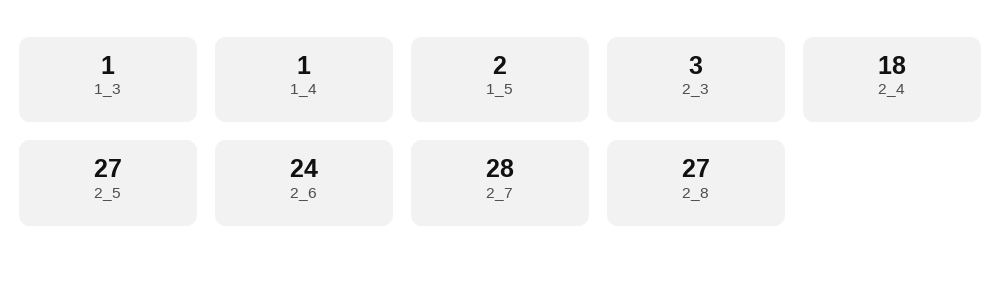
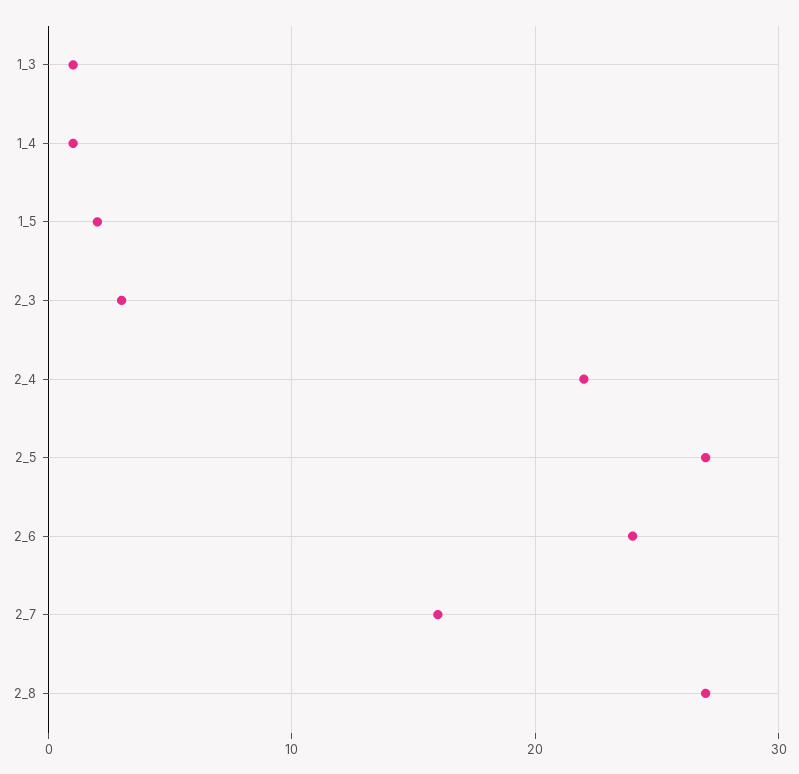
2_4: 18 -> 22
2_7: 28 -> 16

